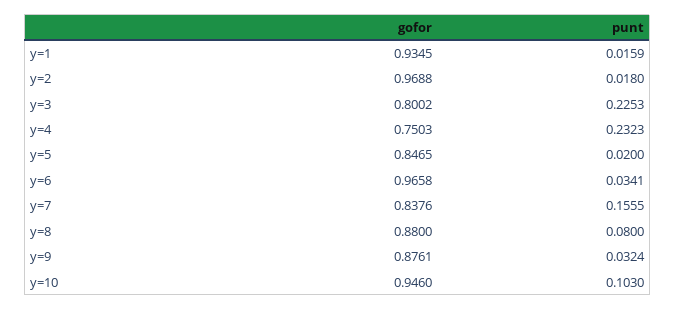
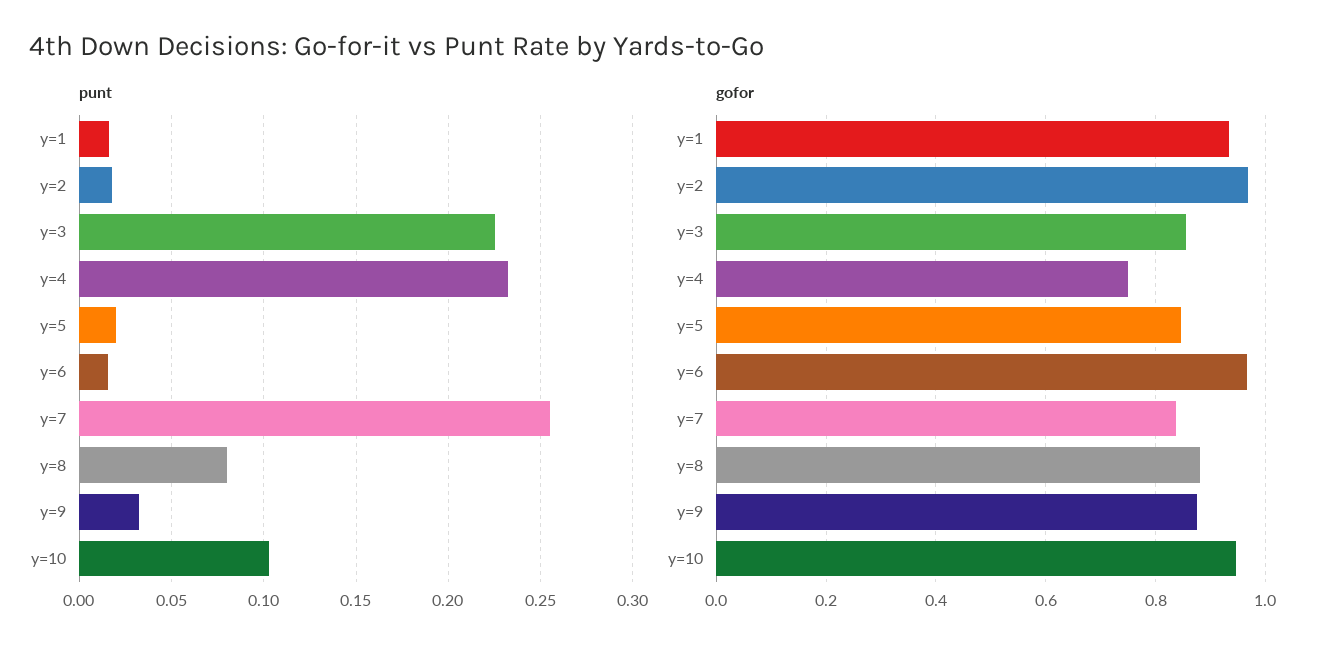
gofor, y=3: 0.8002 -> 0.86
punt, y=6: 0.0341 -> 0.015
punt, y=7: 0.1555 -> 0.255

